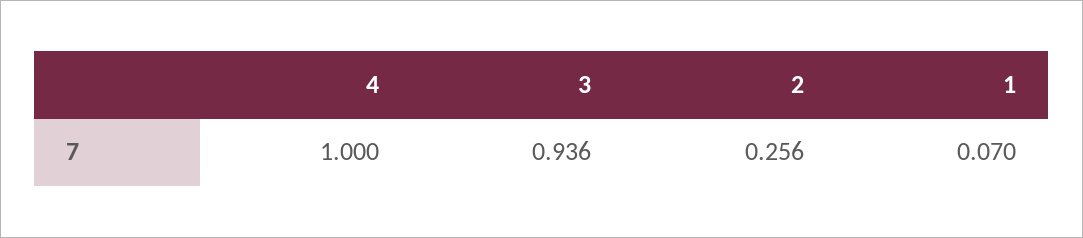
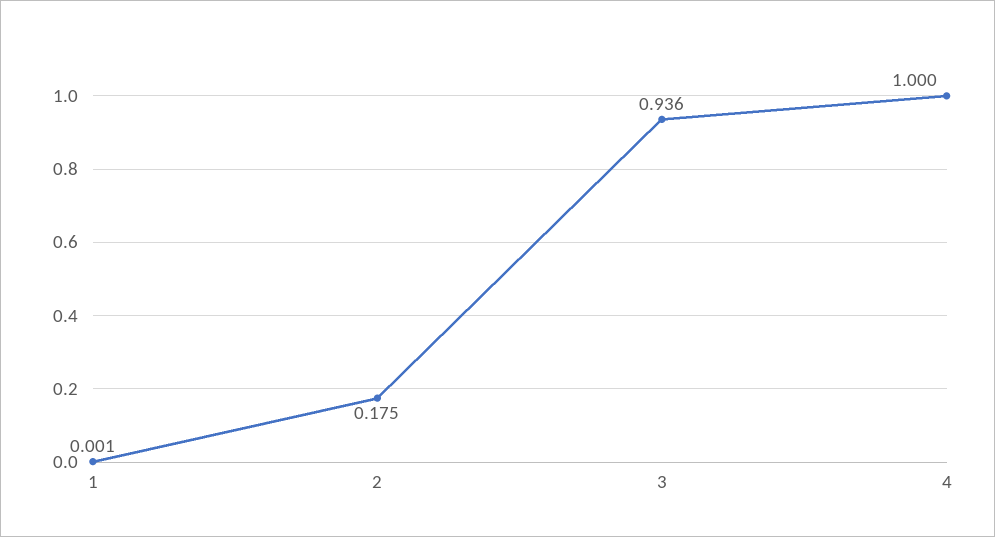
2: 0.256 -> 0.175
1: 0.07 -> 0.001

